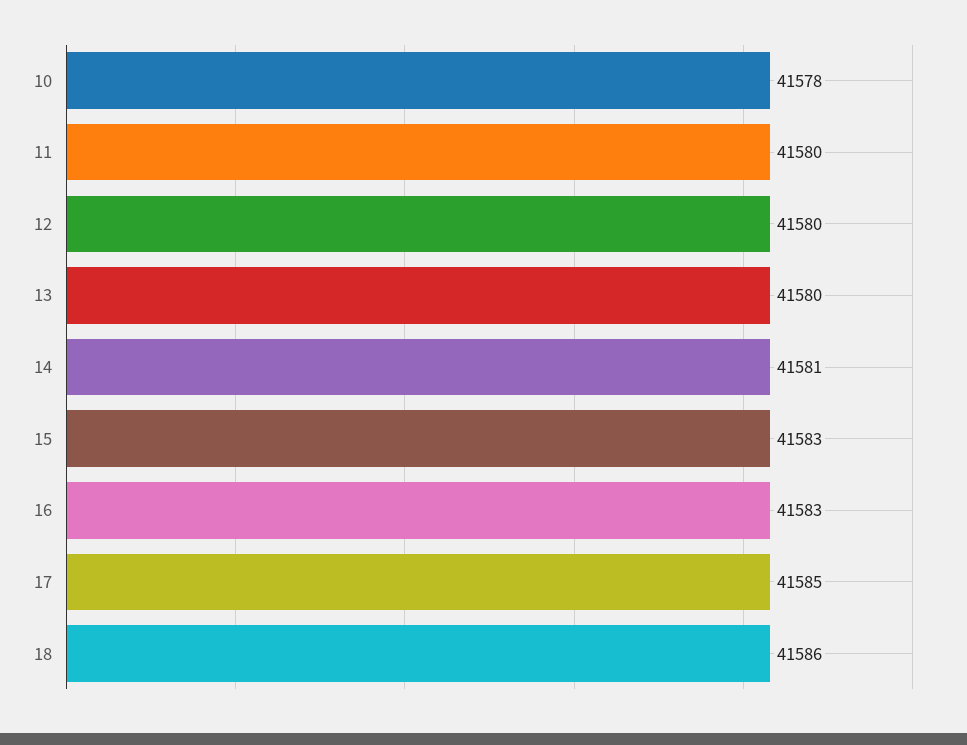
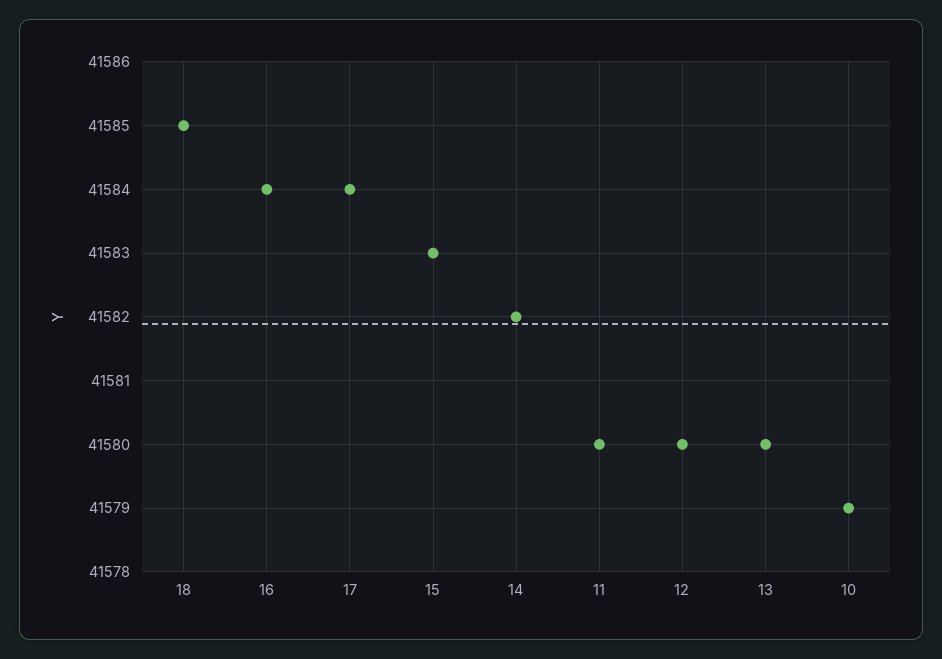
10: 41578 -> 41579
14: 41581 -> 41582
16: 41583 -> 41584
17: 41585 -> 41584
18: 41586 -> 41585

